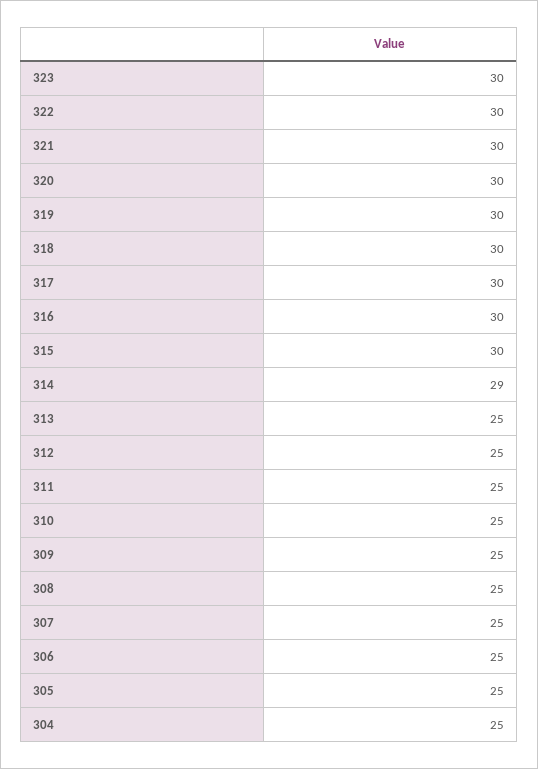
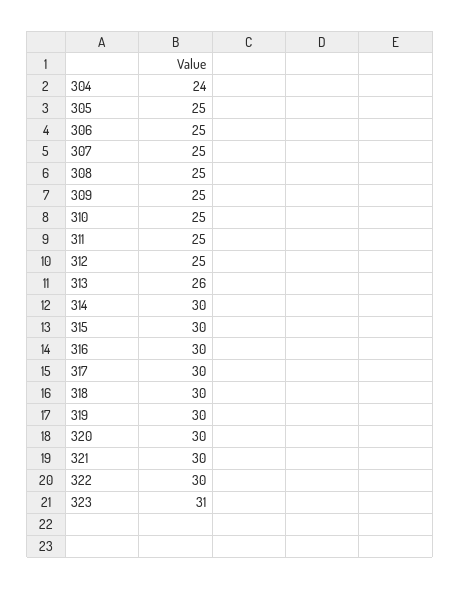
323: 30 -> 31
314: 29 -> 30
313: 25 -> 26
304: 25 -> 24

